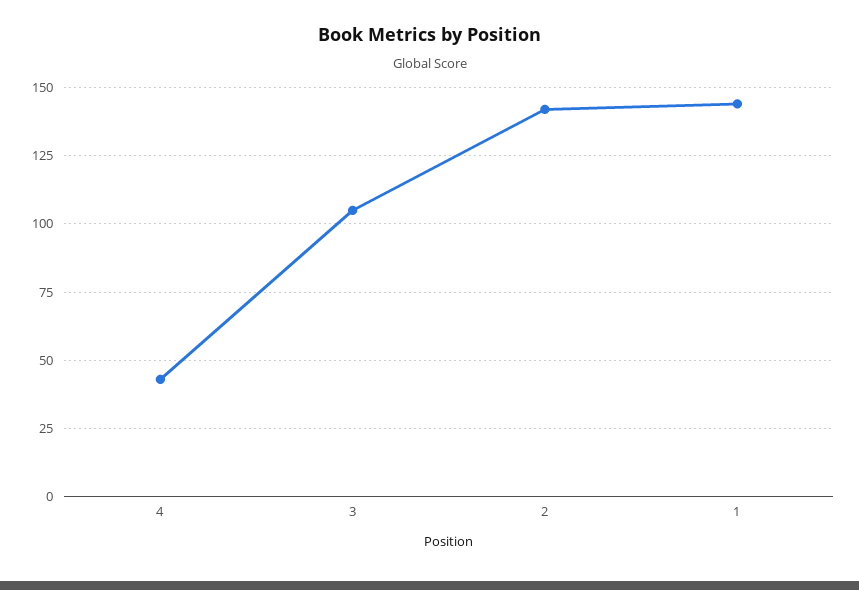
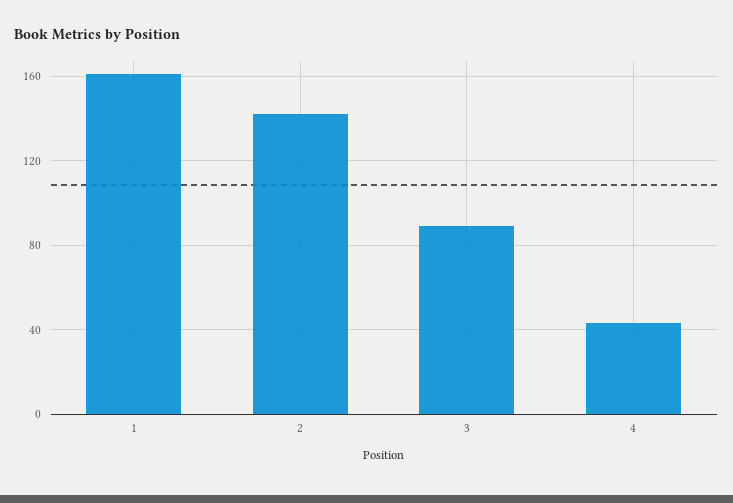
3: 105 -> 90
1: 145 -> 160

